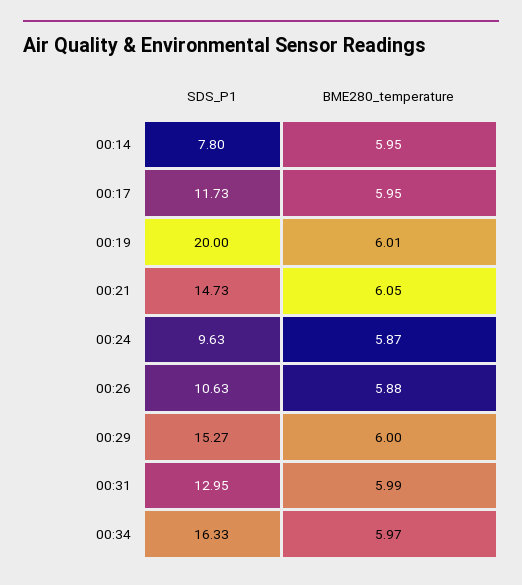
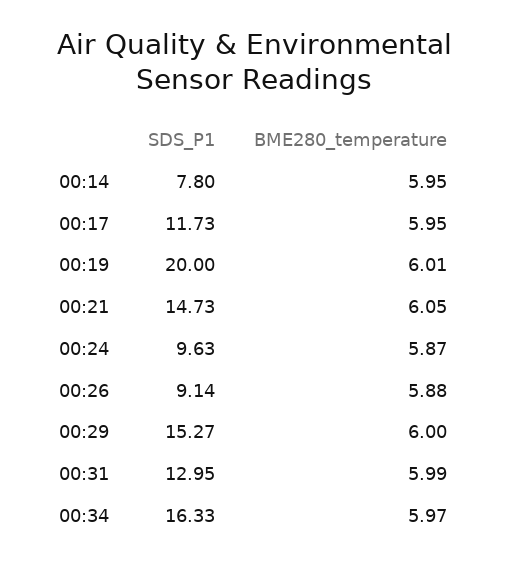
SDS_P1, 00:26: 10.63 -> 9.14

